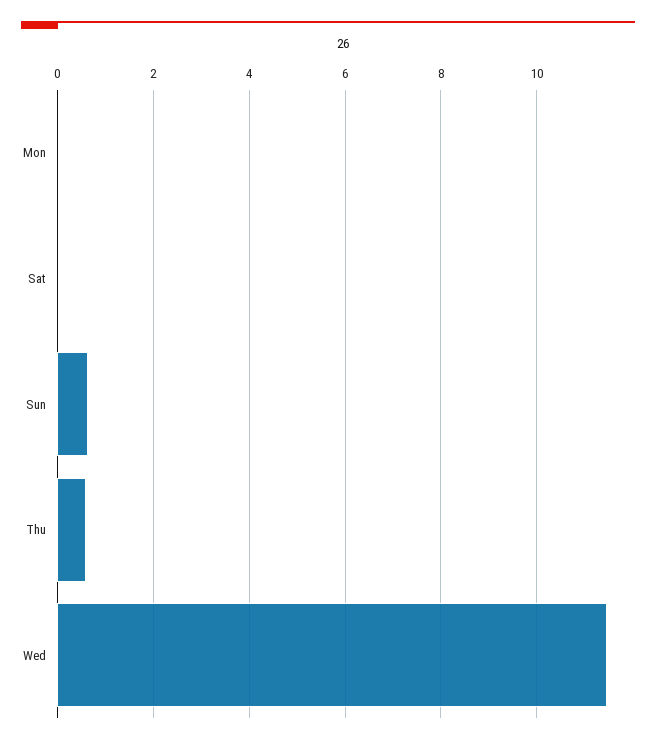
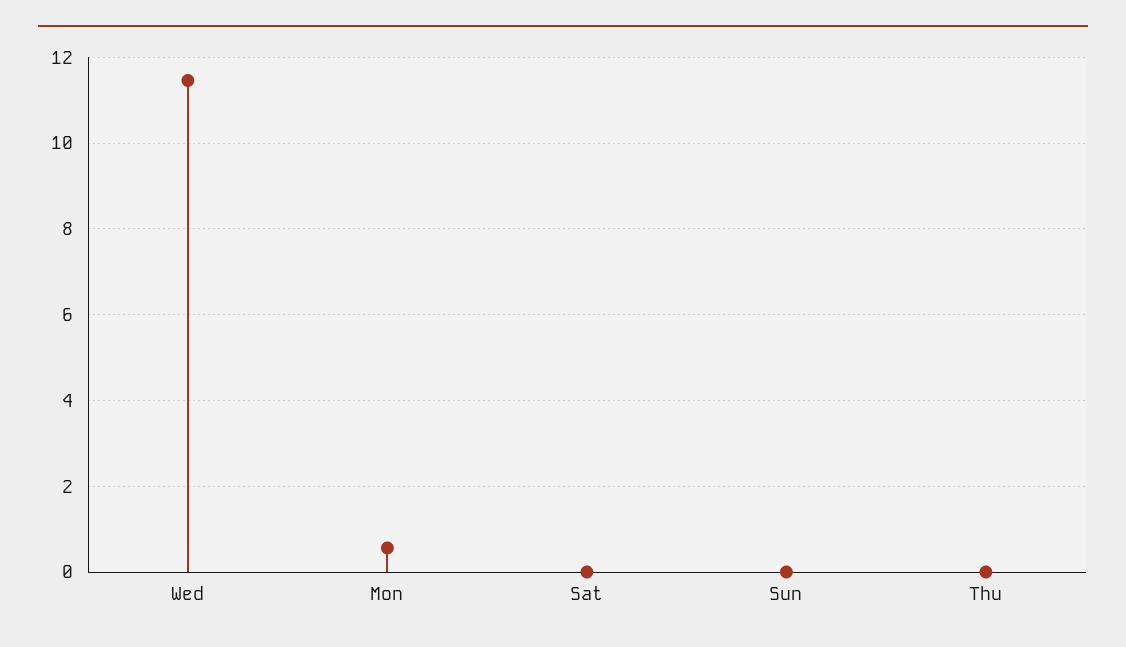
Mon: 0 -> 0.6
Sun: 0.6 -> 0
Thu: 0.6 -> 0

